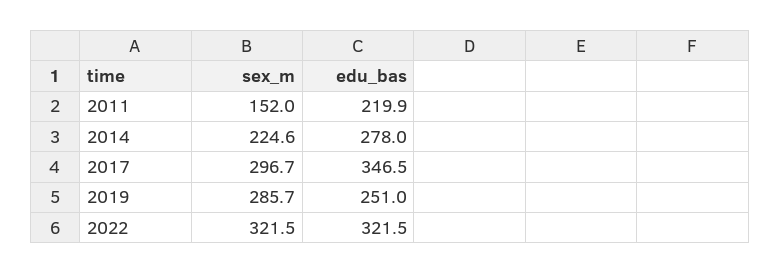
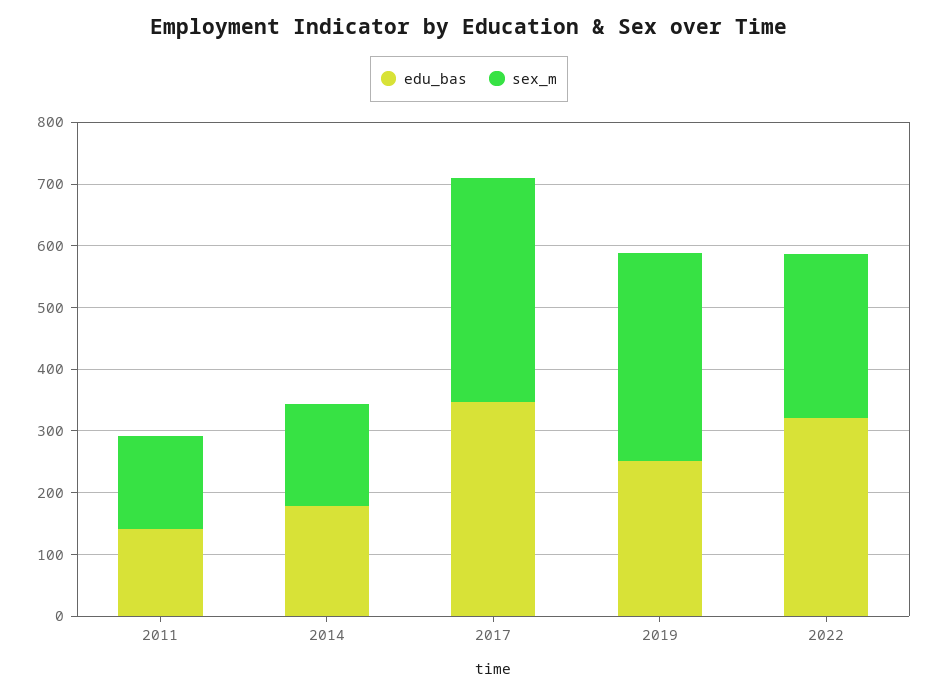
edu_bas, 2011: 219.9 -> 140
sex_m, 2014: 224.6 -> 160
edu_bas, 2014: 278 -> 180
sex_m, 2017: 296.7 -> 360
sex_m, 2019: 285.7 -> 340
sex_m, 2022: 321.5 -> 260

